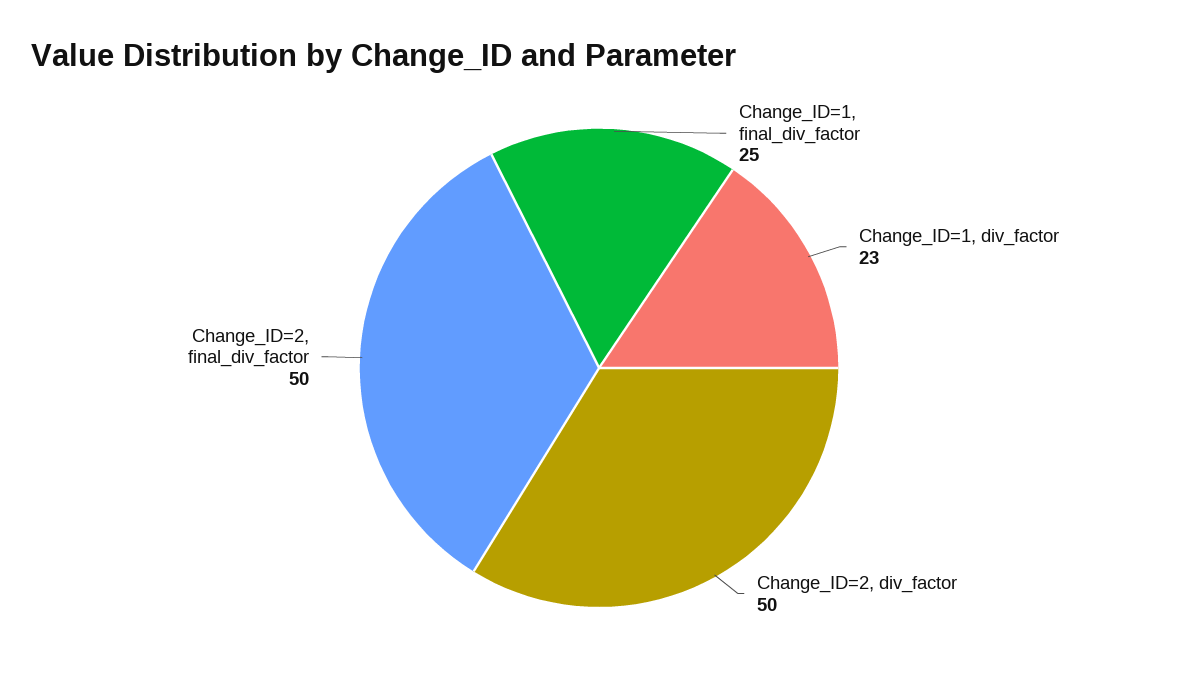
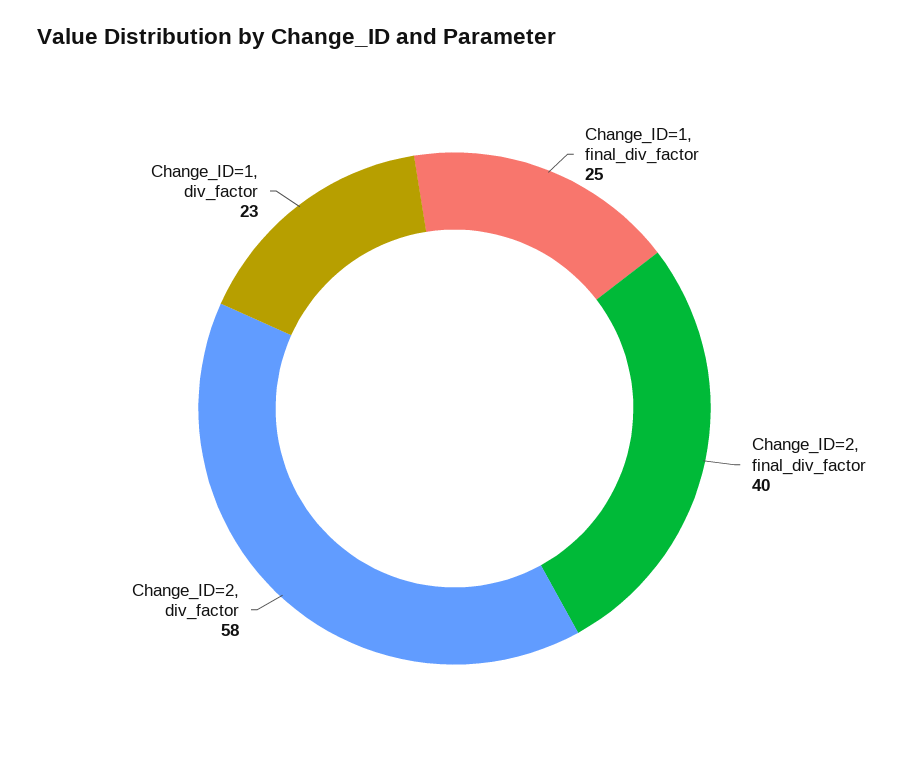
Change_ID=2, div_factor: 50 -> 58
Change_ID=2, final_div_factor: 50 -> 40

